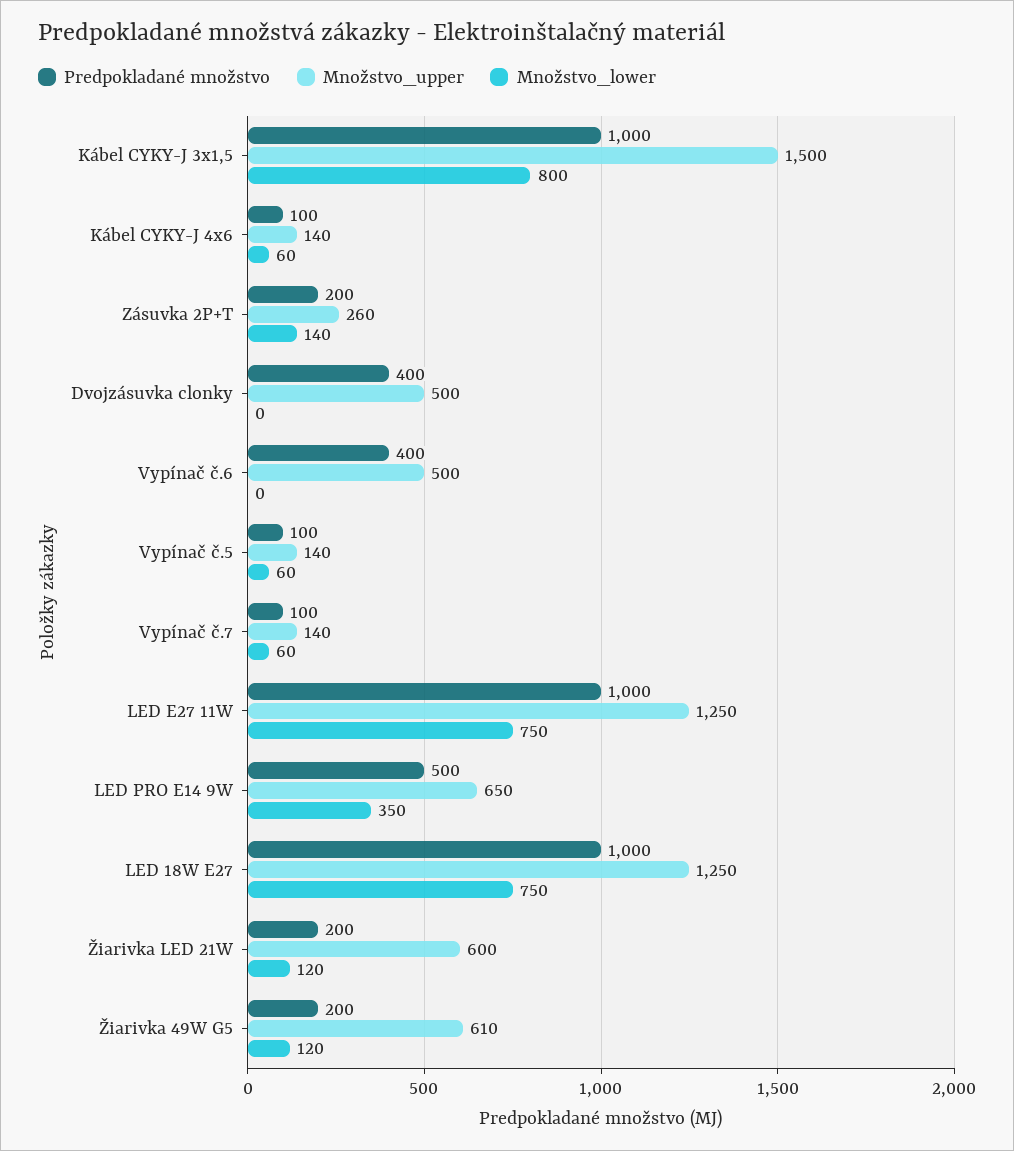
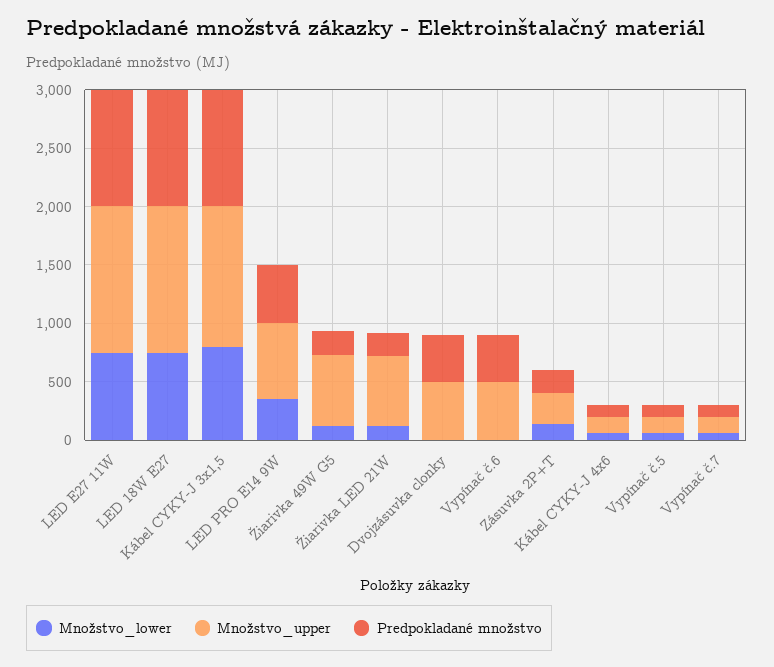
Množstvo_upper, Kábel CYKY-J 3x1,5: 1500 -> 1200

